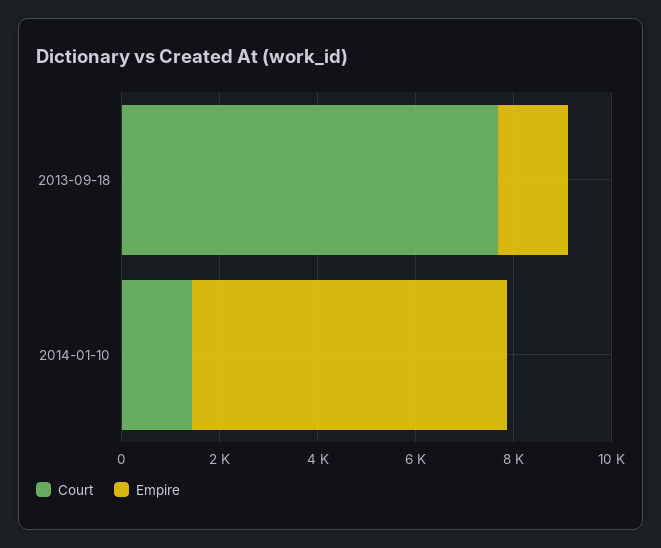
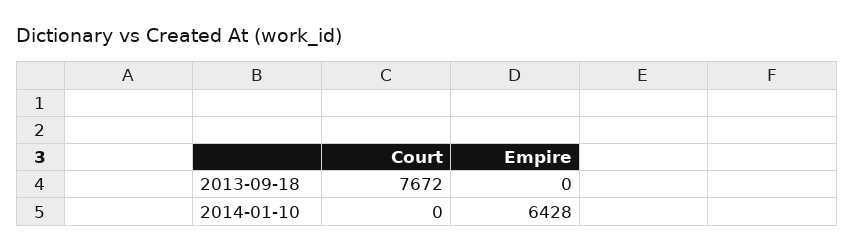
Empire, 2013-09-18: 1500 -> 0
Court, 2014-01-10: 1500 -> 0

